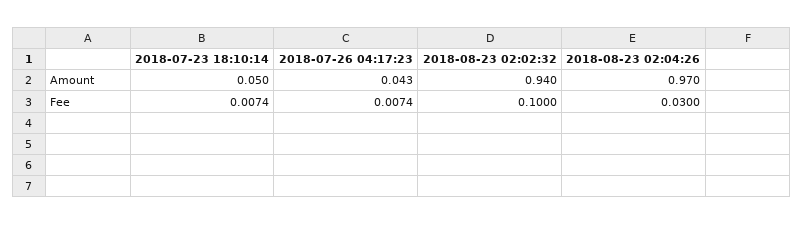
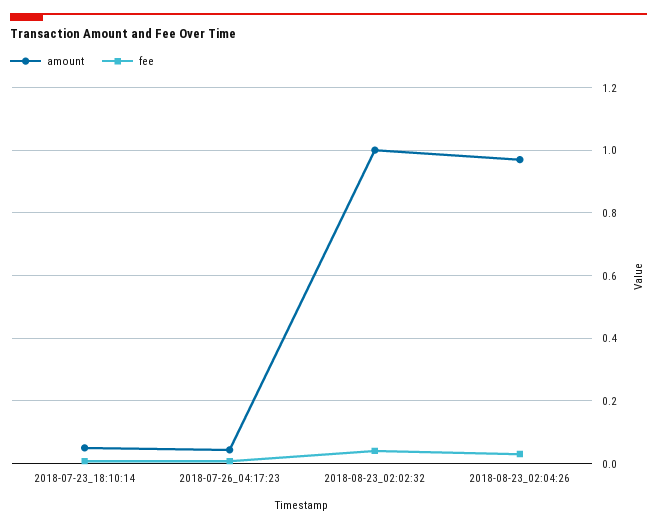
Amount, 2018-08-23 02:02:32: 0.94 -> 1
Fee, 2018-08-23 02:02:32: 0.1 -> 0.04

